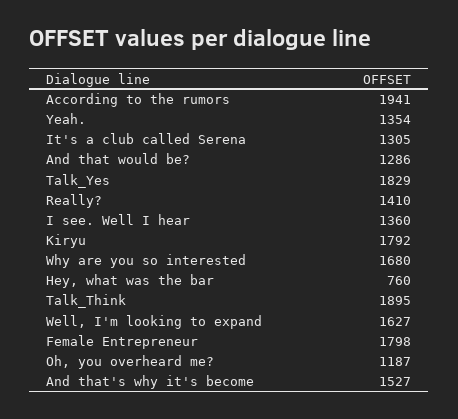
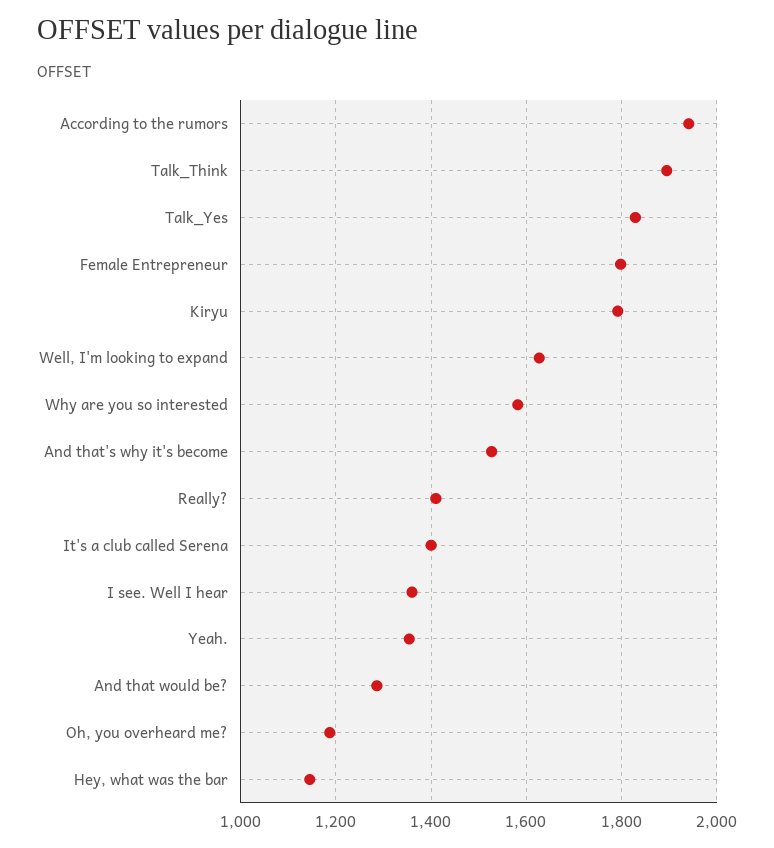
It's a club called Serena: 1305 -> 1400
Why are you so interested: 1680 -> 1580
Hey, what was the bar: 760 -> 1140

